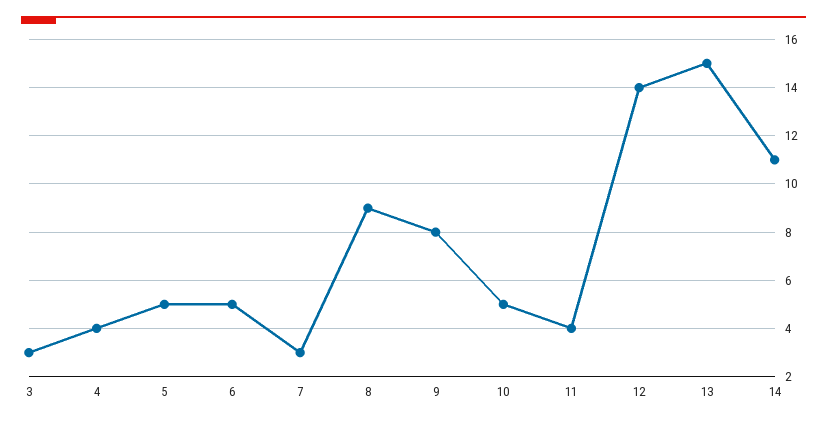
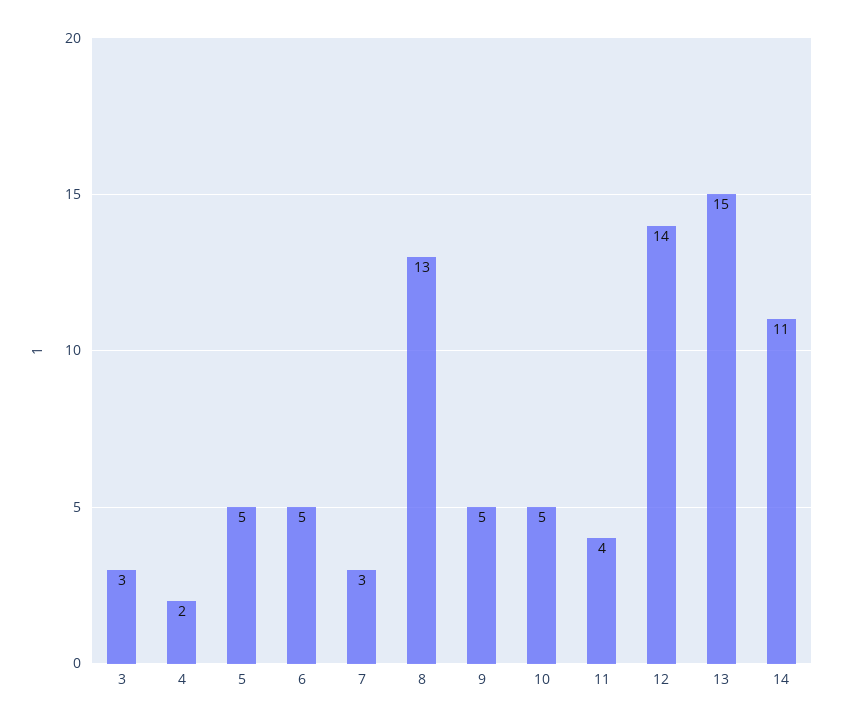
4: 4 -> 2
8: 9 -> 13
9: 8 -> 5

